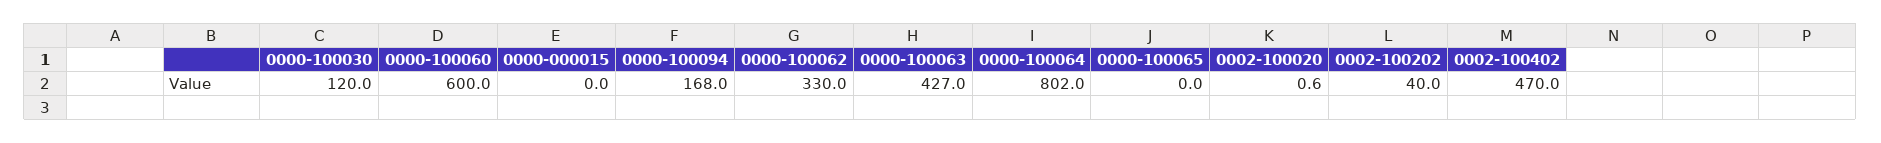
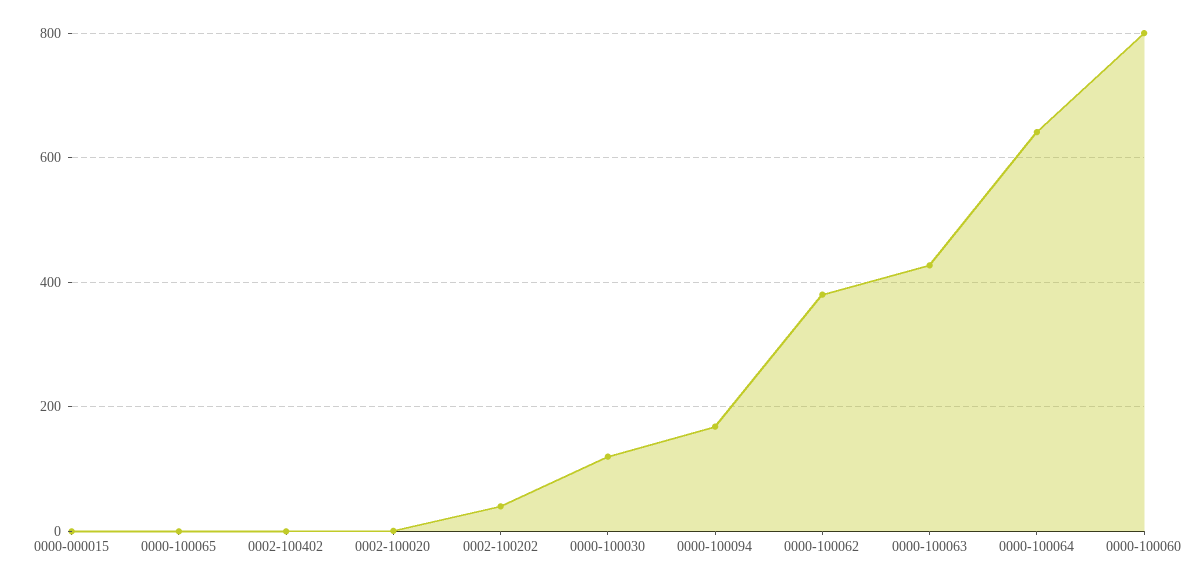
0000-100060: 600 -> 800
0000-100062: 330 -> 380
0000-100064: 802 -> 640
0002-100402: 470 -> 0

